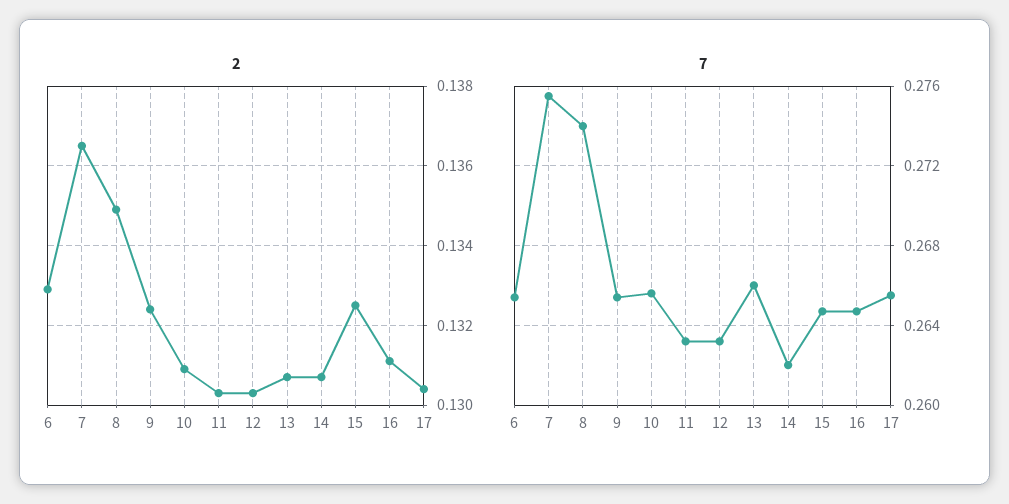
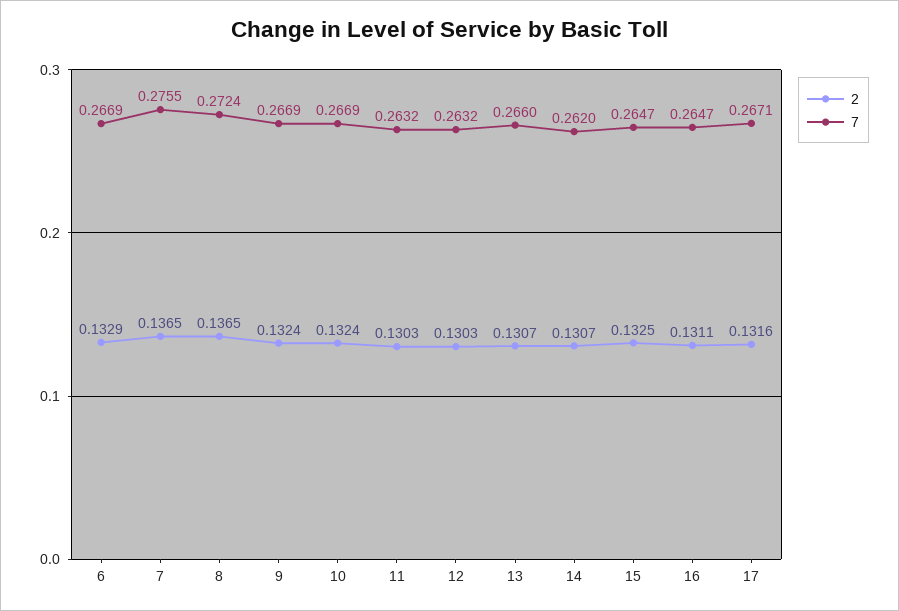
2, 8: 0.135 -> 0.1365
2, 10: 0.131 -> 0.1324
2, 17: 0.1305 -> 0.1316
7, 6: 0.2655 -> 0.2669
7, 8: 0.274 -> 0.2724
7, 9: 0.2655 -> 0.2669
7, 10: 0.2655 -> 0.2669
7, 17: 0.2655 -> 0.2671

